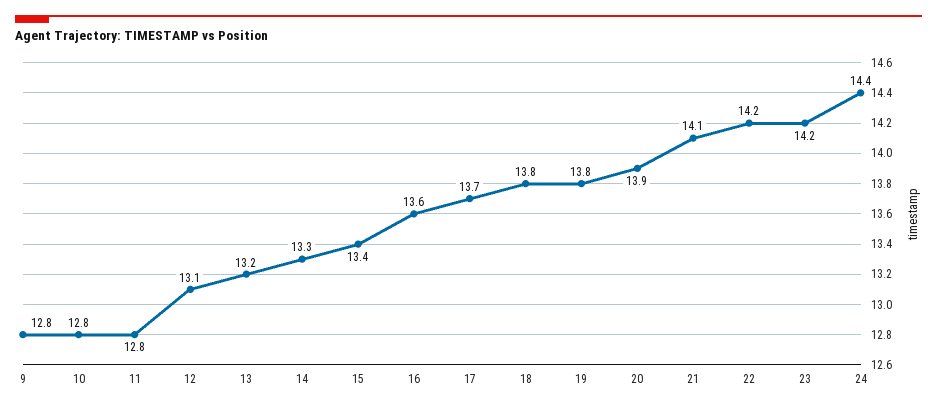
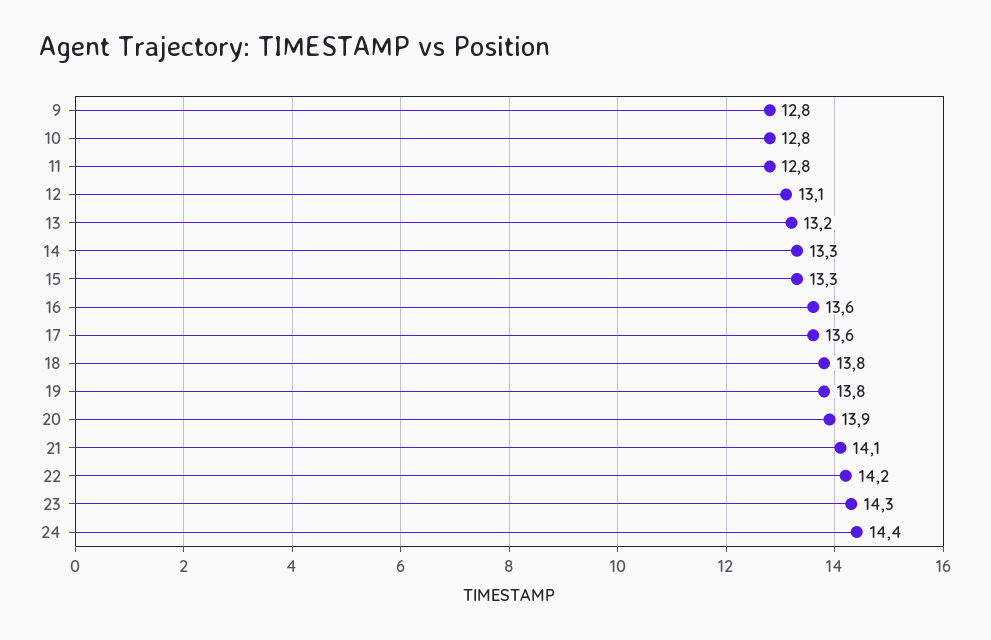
15: 13.4 -> 13.3
17: 13.7 -> 13.6
23: 14.2 -> 14.3

